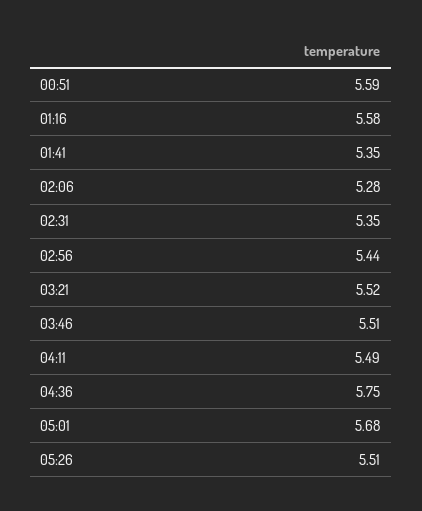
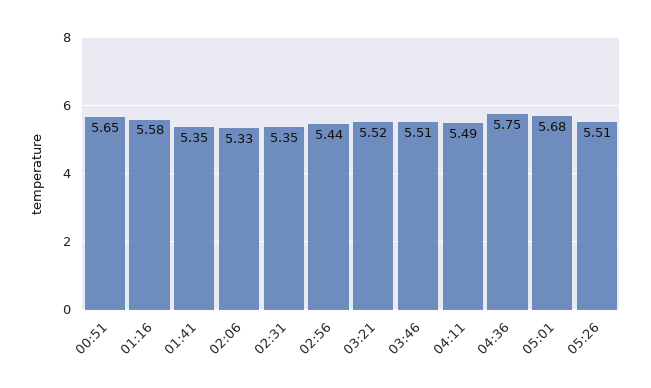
00:51: 5.59 -> 5.65
02:06: 5.28 -> 5.33

